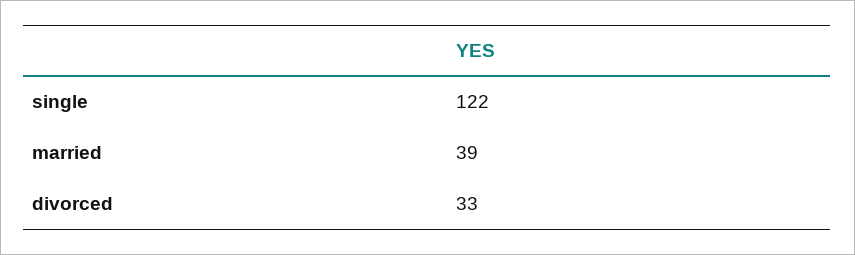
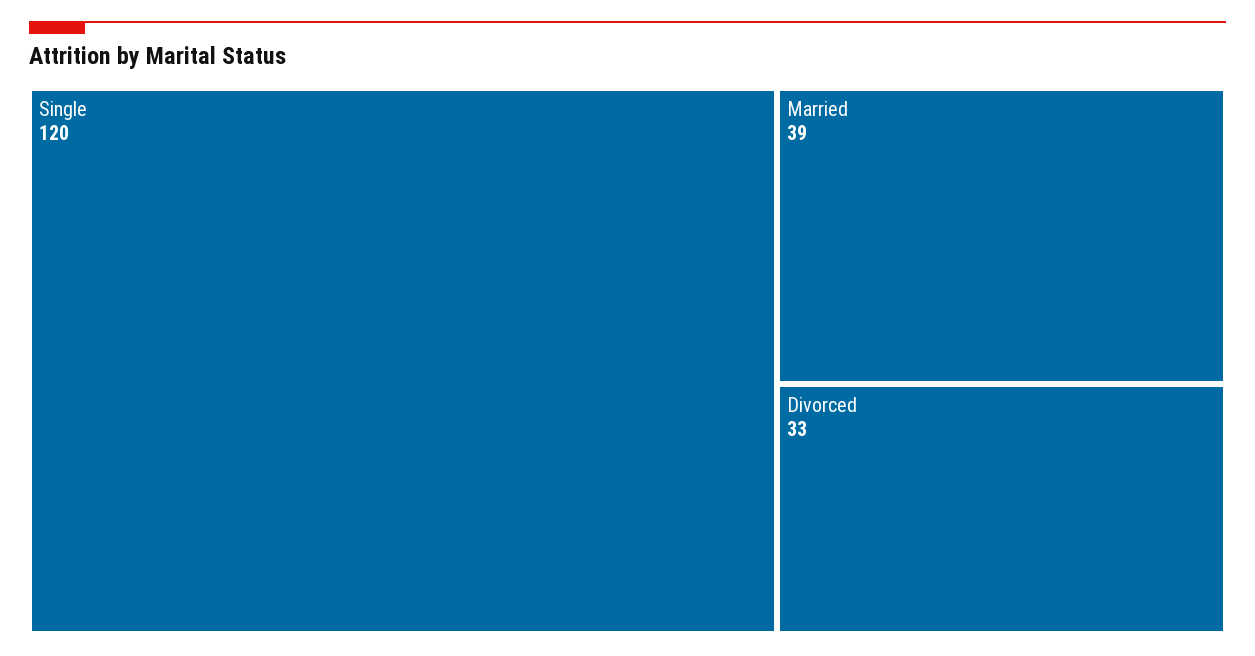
single: 122 -> 120

